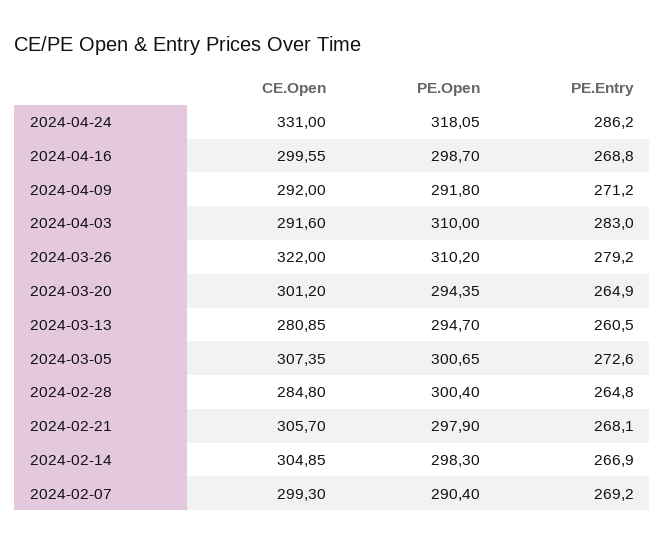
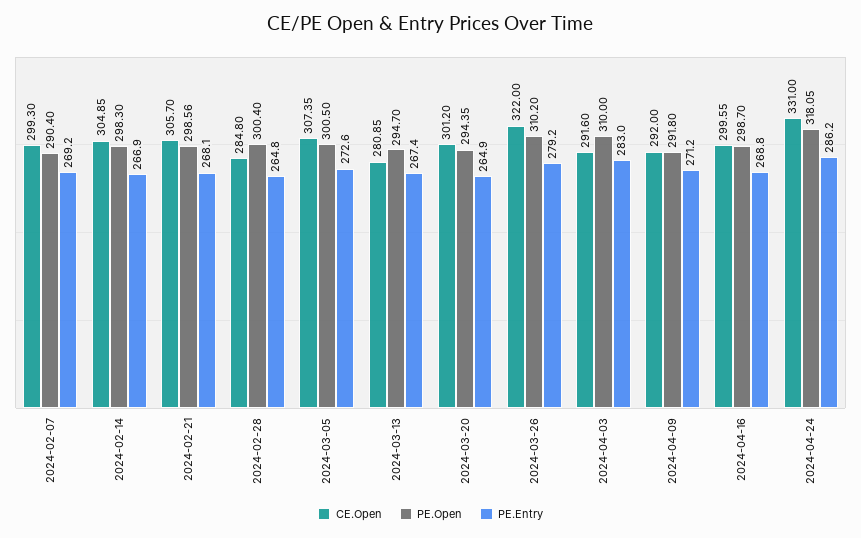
PE.Entry, 2024-03-13: 260.5 -> 267.4
PE.Open, 2024-03-05: 300.65 -> 300.5
PE.Open, 2024-02-21: 297.9 -> 298.56

